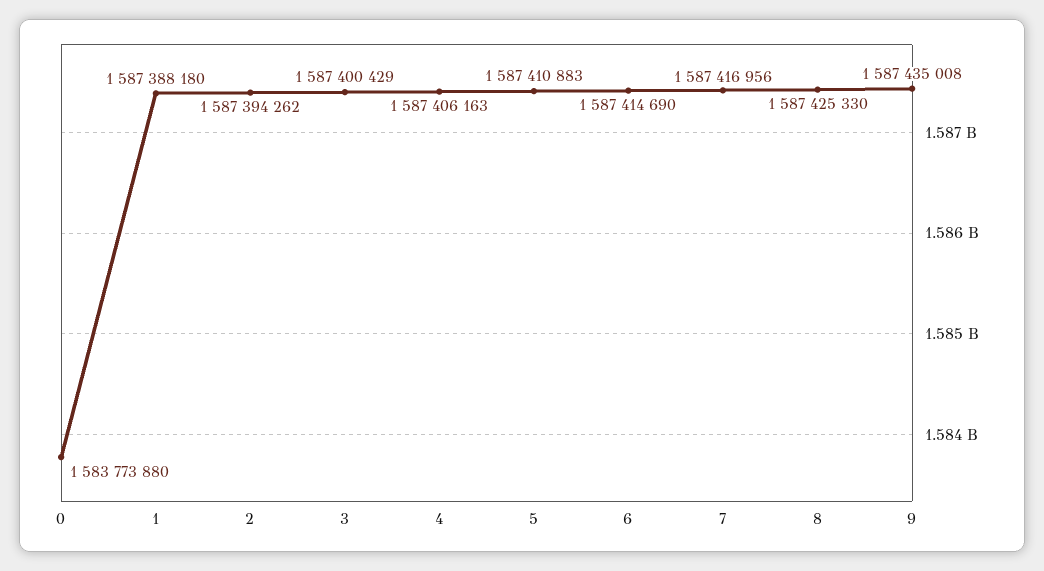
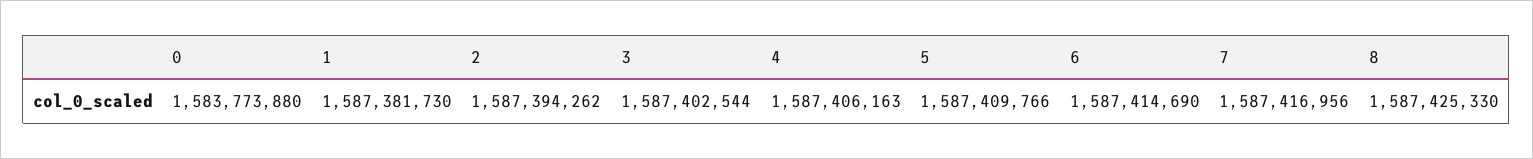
1: 1587388180 -> 1587381730
3: 1587400429 -> 1587402544
5: 1587410883 -> 1587409766
9: 1587435008 -> none

